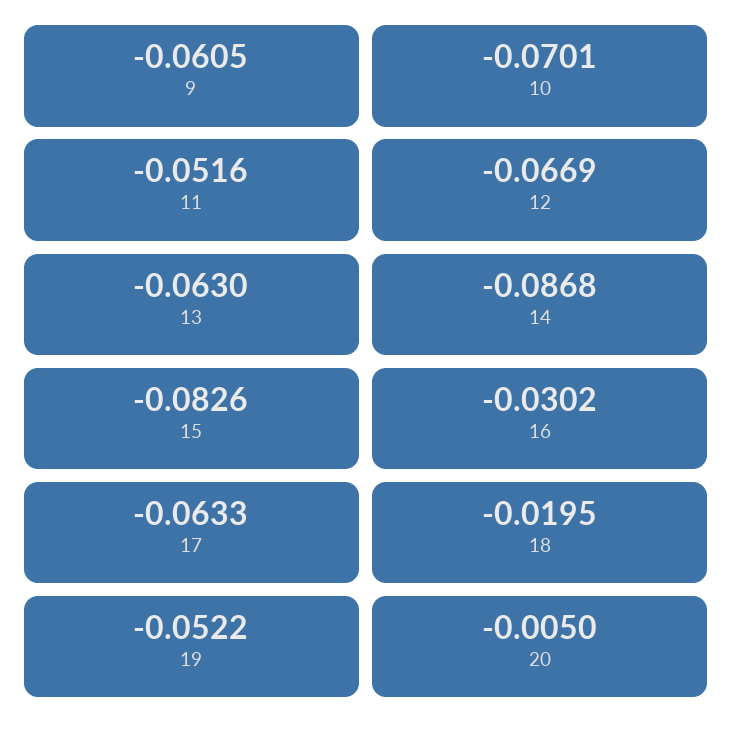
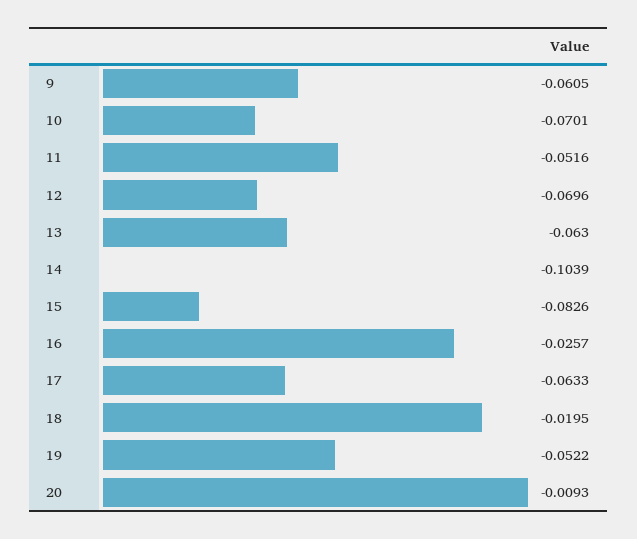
12: -0.0669 -> -0.0696
14: -0.0868 -> -0.1039
16: -0.0302 -> -0.0257
20: -0.005 -> -0.0093

